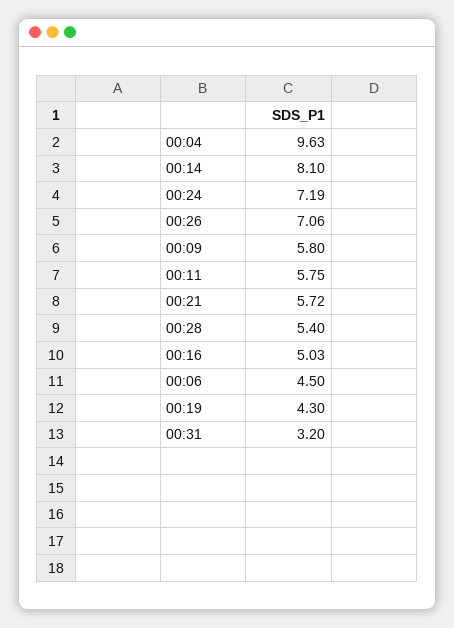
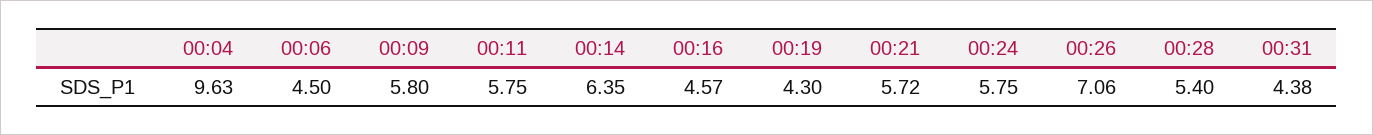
00:14: 8.1 -> 6.35
00:24: 7.19 -> 5.75
00:16: 5.03 -> 4.57
00:31: 3.2 -> 4.38

